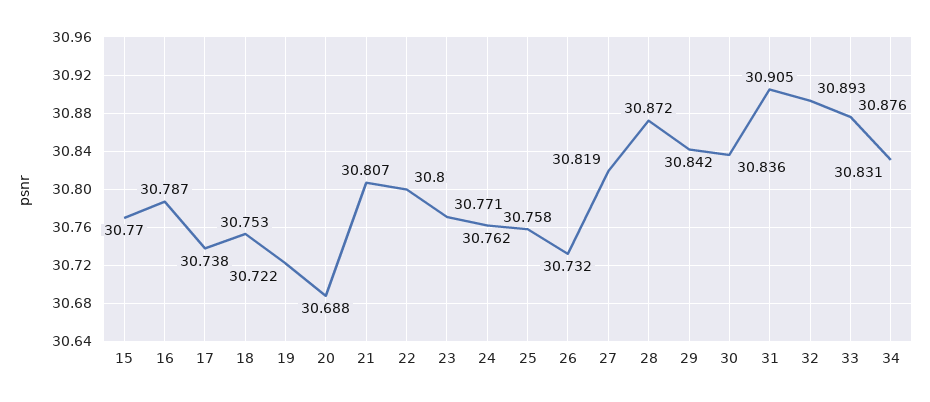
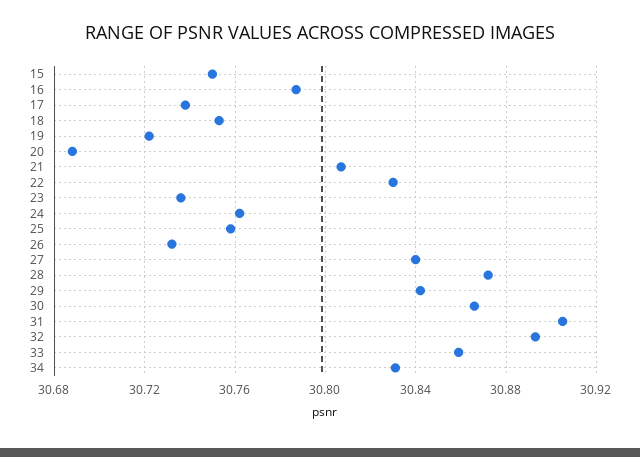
15: 30.77 -> 30.75
22: 30.8 -> 30.83
23: 30.771 -> 30.735
27: 30.819 -> 30.84
30: 30.836 -> 30.865
33: 30.876 -> 30.86

